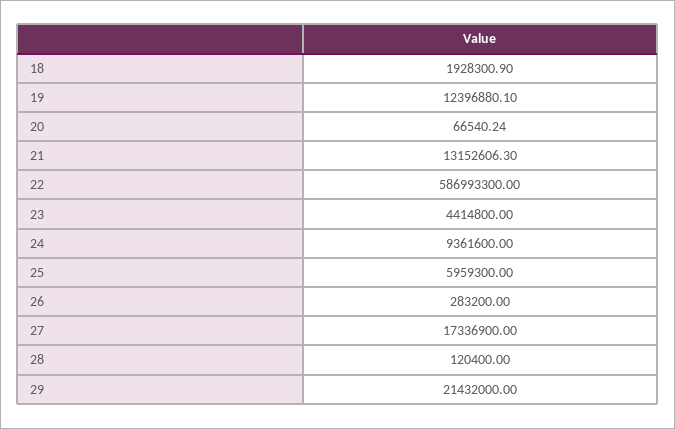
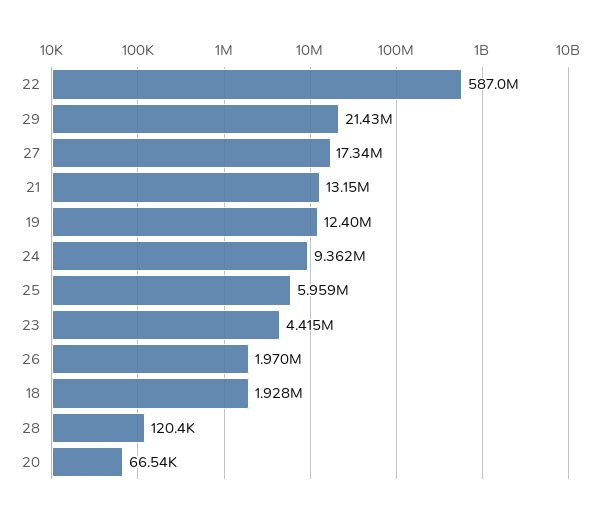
26: 283200 -> 1970000

